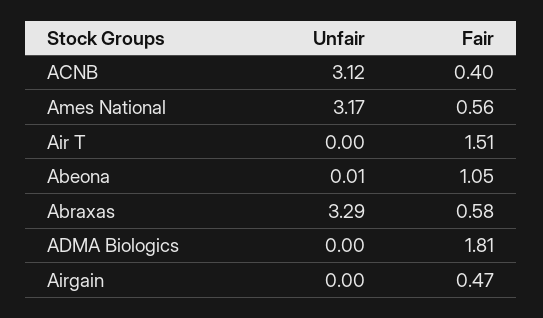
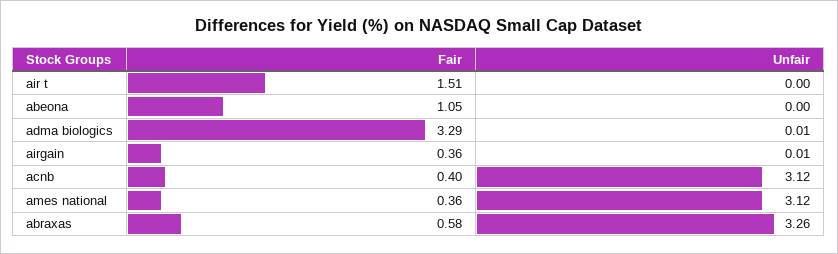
Unfair, Ames National: 3.17 -> 3.12
Fair, Ames National: 0.56 -> 0.36
Unfair, Abeona: 0.01 -> 0
Unfair, Abraxas: 3.29 -> 3.26
Unfair, ADMA Biologics: 0 -> 0.01
Fair, ADMA Biologics: 1.81 -> 3.29
Unfair, Airgain: 0 -> 0.01
Fair, Airgain: 0.47 -> 0.36

